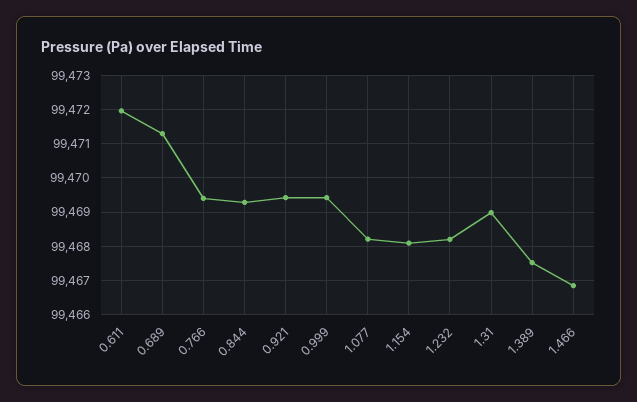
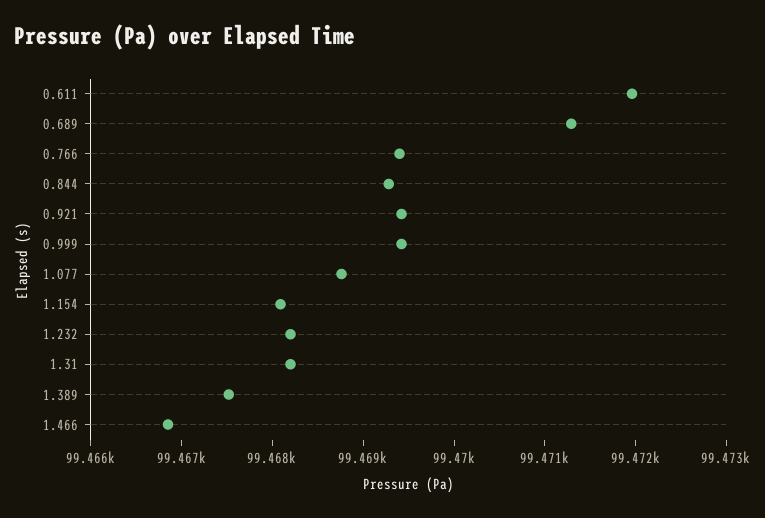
1.077: 99468.2 -> 99468.8
1.31: 99469 -> 99468.2

